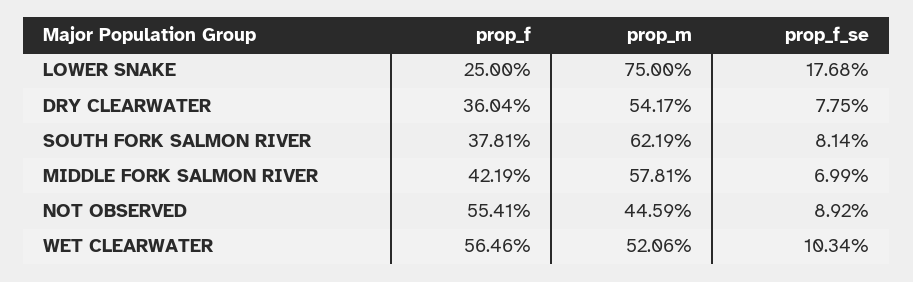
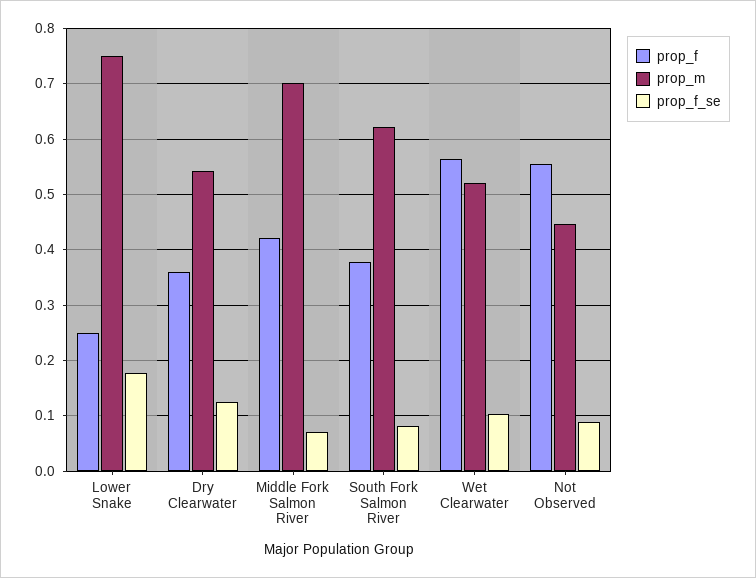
prop_f_se, DRY CLEARWATER: 0.0775 -> 0.12
prop_m, MIDDLE FORK SALMON RIVER: 0.5781 -> 0.7

